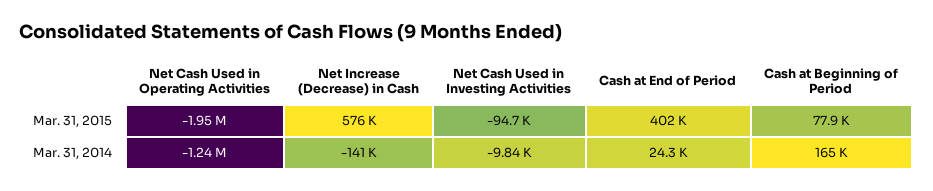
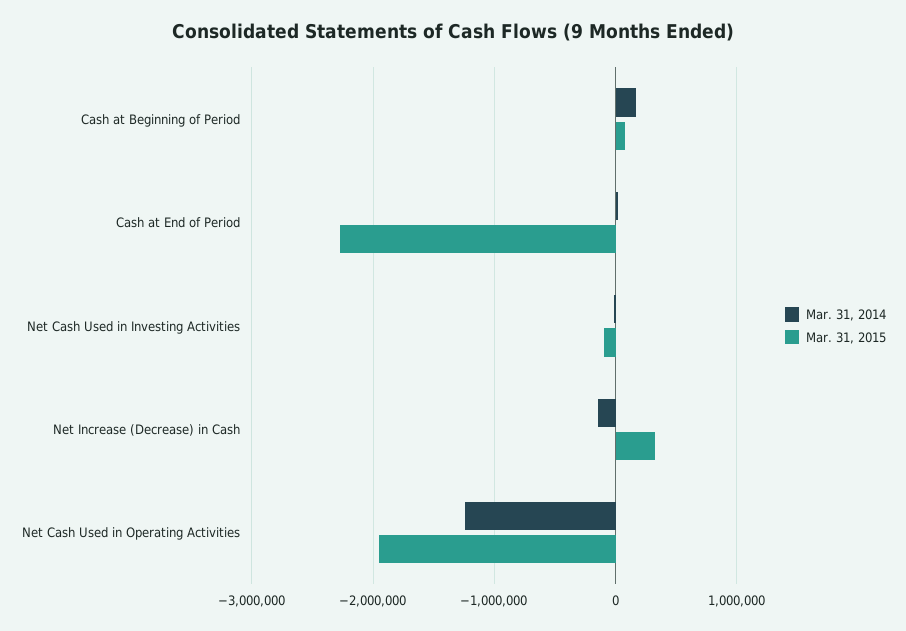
Mar. 31, 2015, Net Increase (Decrease) in Cash: 576000 -> 300000
Mar. 31, 2015, Cash at End of Period: 402000 -> -2300000

